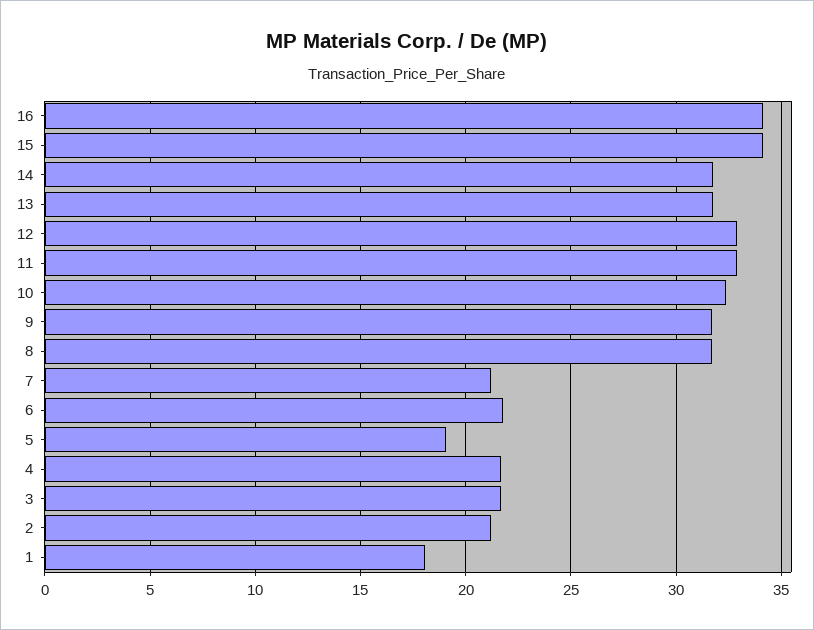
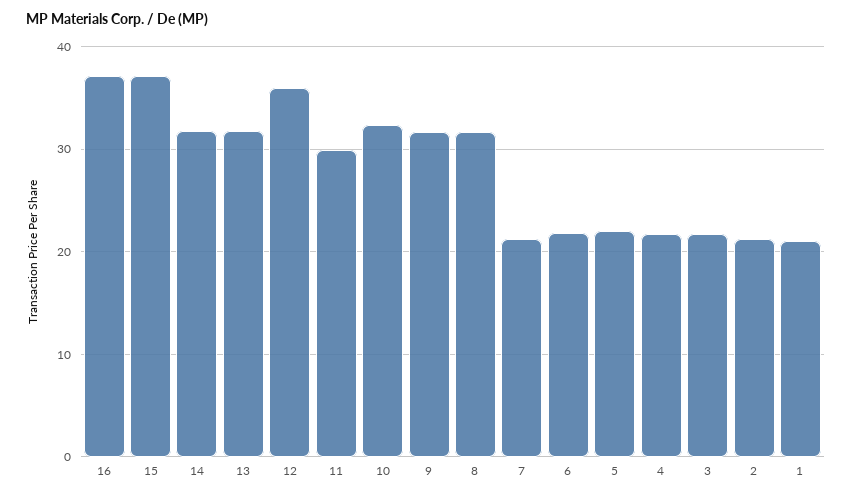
16: 34 -> 37
15: 34 -> 37
12: 33 -> 36
11: 33 -> 30
5: 19 -> 22
1: 18 -> 21

